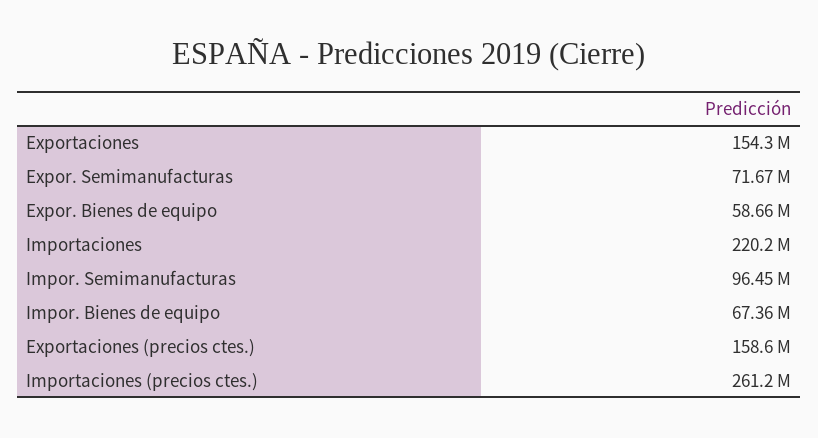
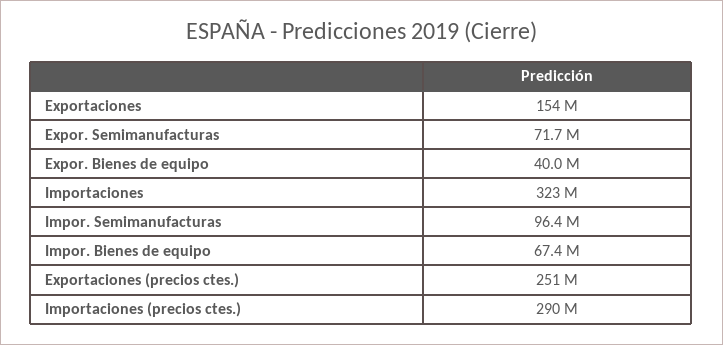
Expor. Bienes de equipo: 58660000 -> 40000000
Importaciones: 220200000 -> 323000000
Exportaciones (precios ctes.): 158600000 -> 251000000
Importaciones (precios ctes.): 261200000 -> 290000000

